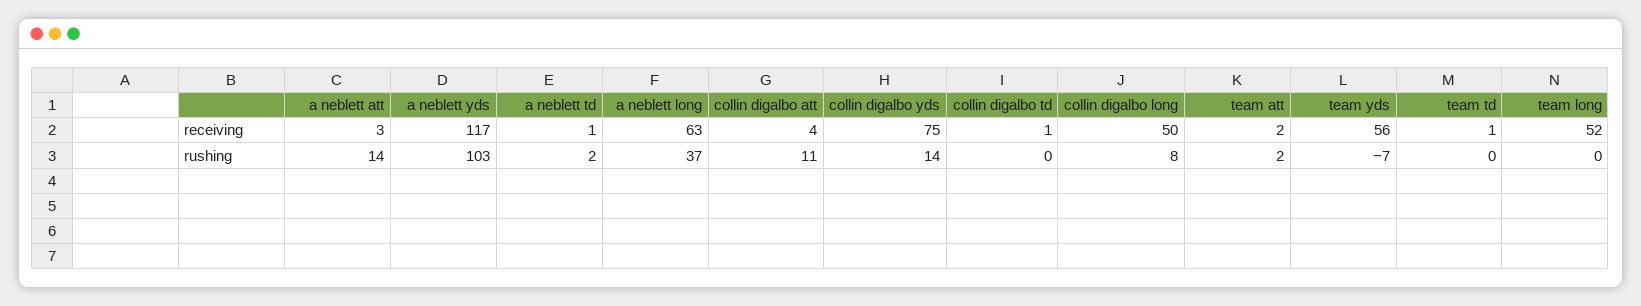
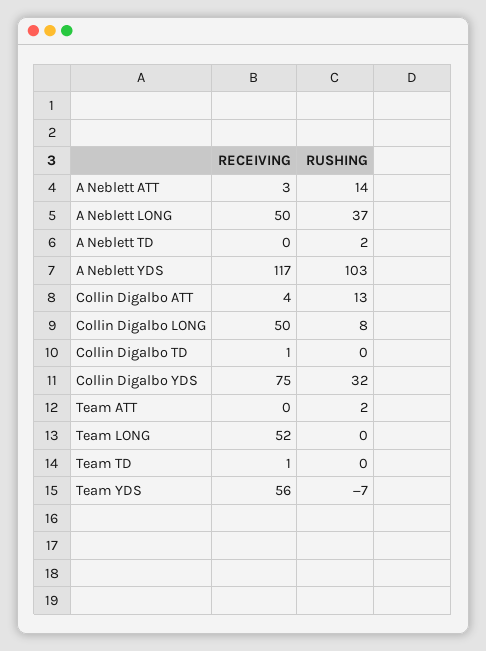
a neblett td, receiving: 1 -> 0
a neblett long, receiving: 63 -> 50
team att, receiving: 2 -> 0
collin digalbo att, rushing: 11 -> 13
collin digalbo yds, rushing: 14 -> 32

